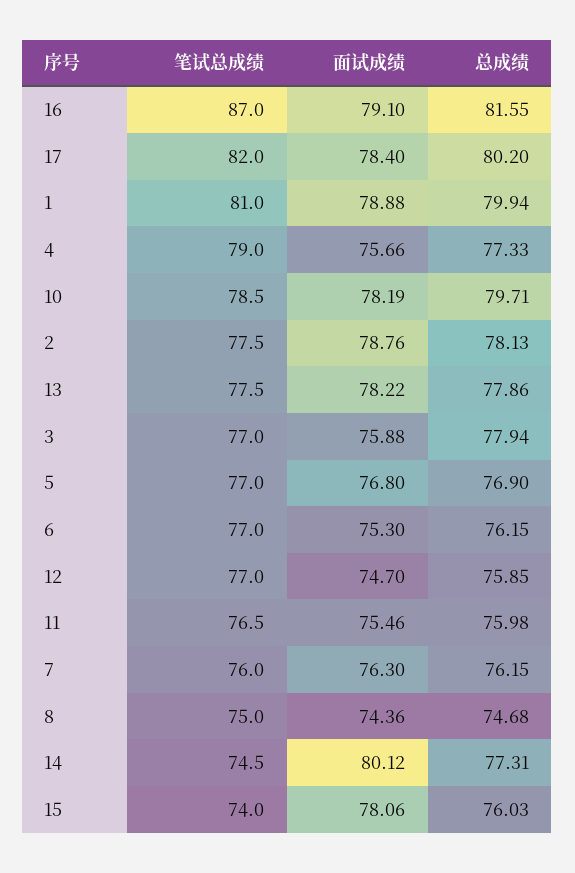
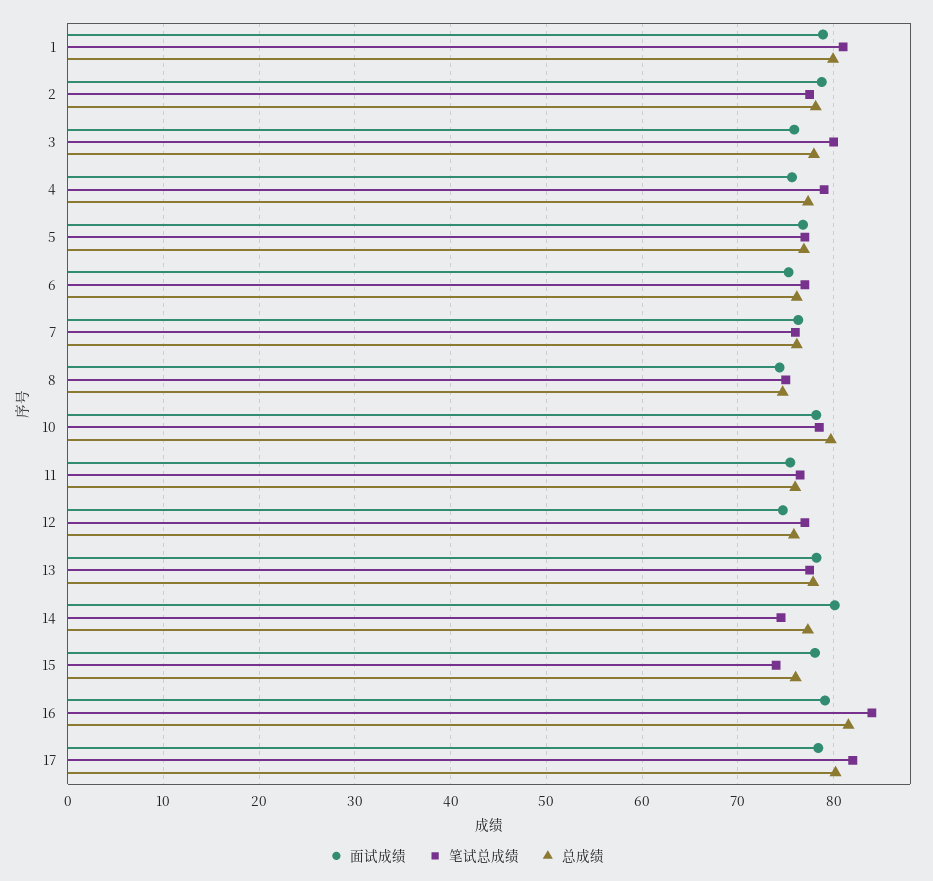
笔试总成绩, 16: 87 -> 84
笔试总成绩, 3: 77 -> 80

